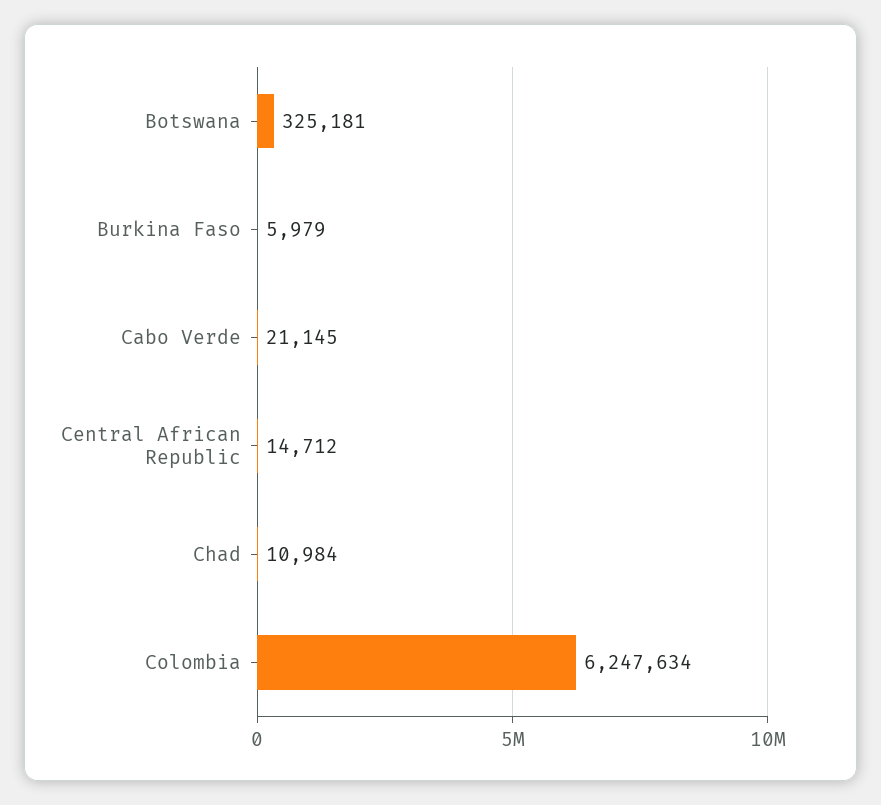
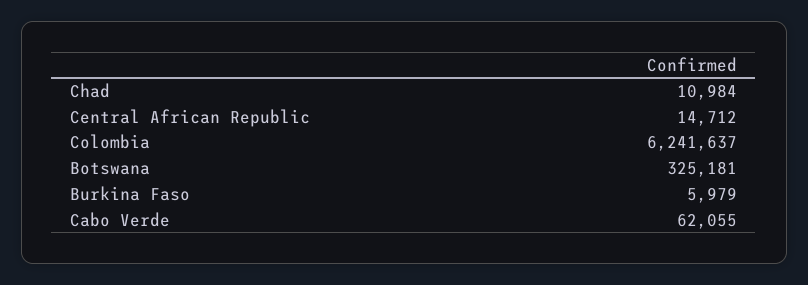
Cabo Verde: 21145 -> 62055
Colombia: 6247634 -> 6241637

